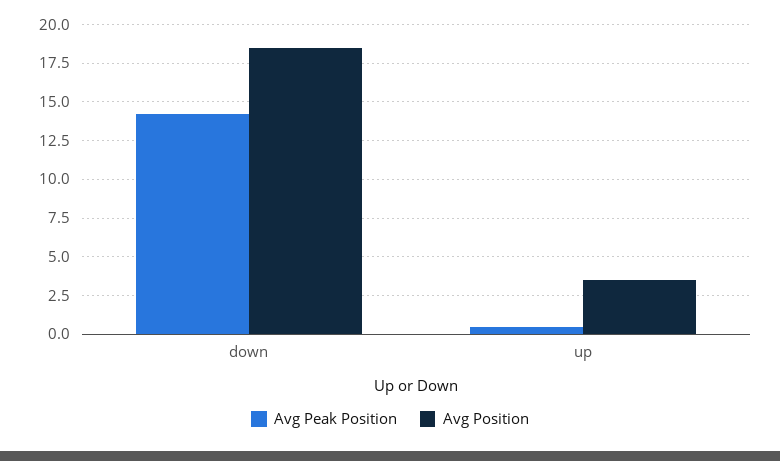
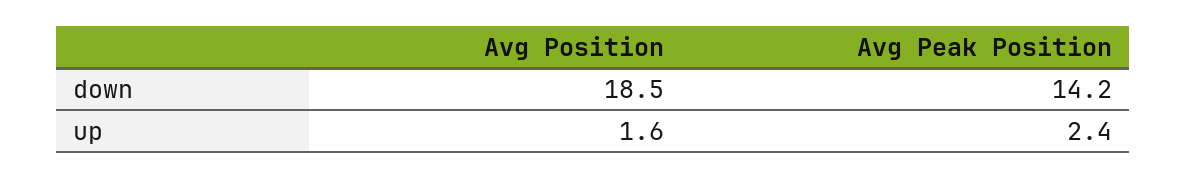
Avg Peak Position, up: 0.5 -> 2.4
Avg Position, up: 3.5 -> 1.6

